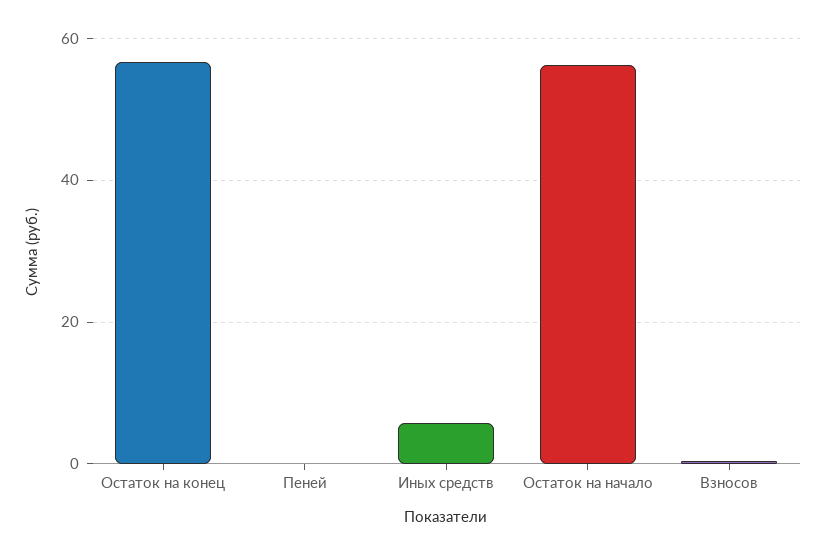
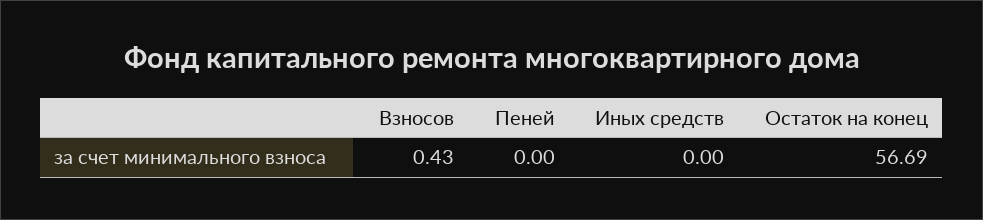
Иных средств: 6 -> 0
Остаток на начало: 56 -> none

